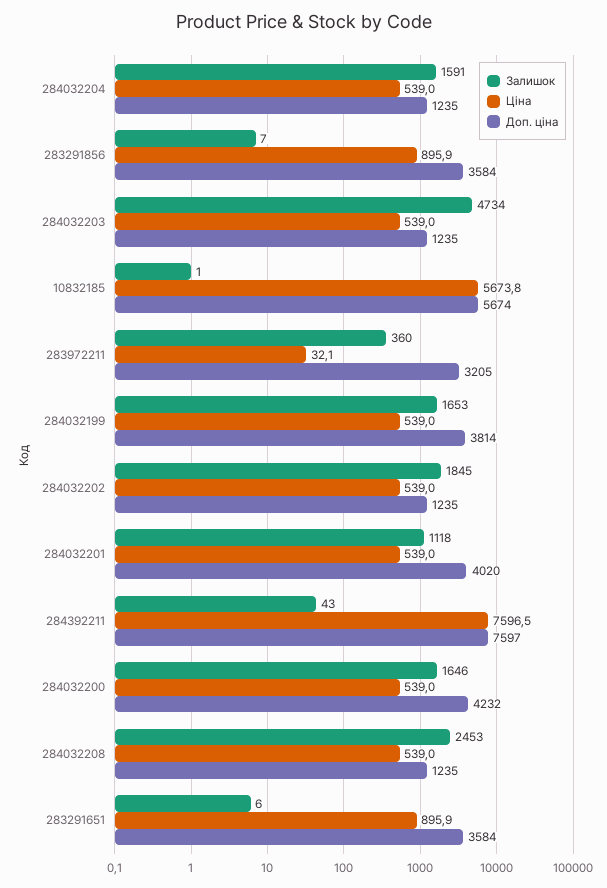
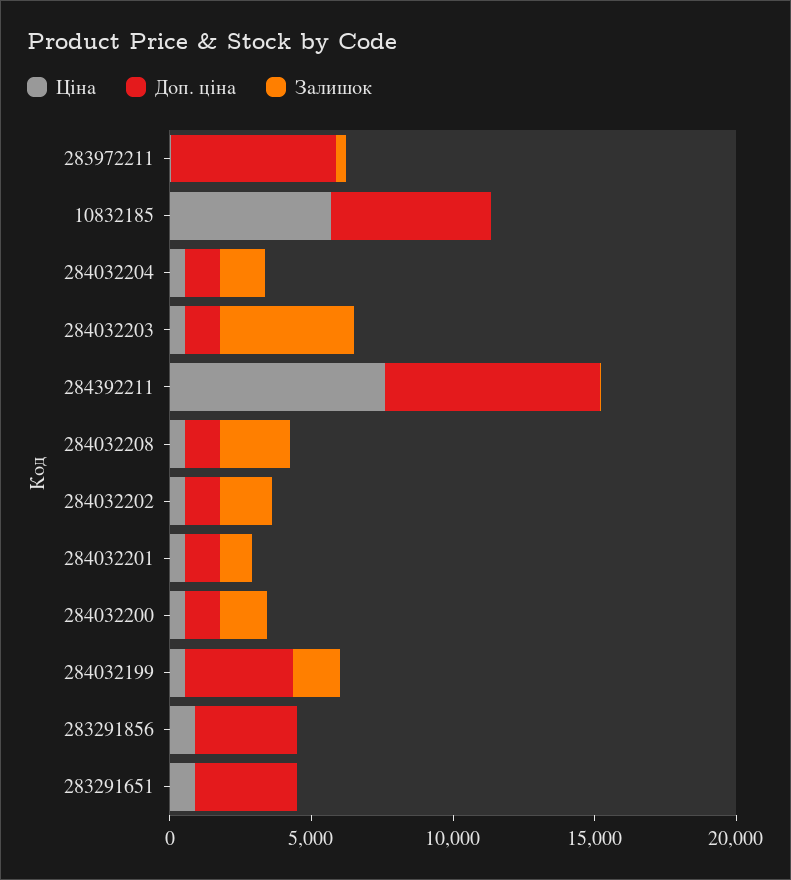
Доп. ціна, 283972211: 3205 -> 6000
Доп. ціна, 284032201: 4020 -> 1000
Доп. ціна, 284032200: 4232 -> 1000

